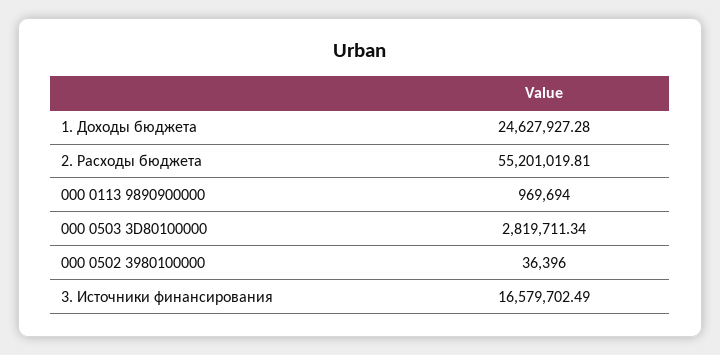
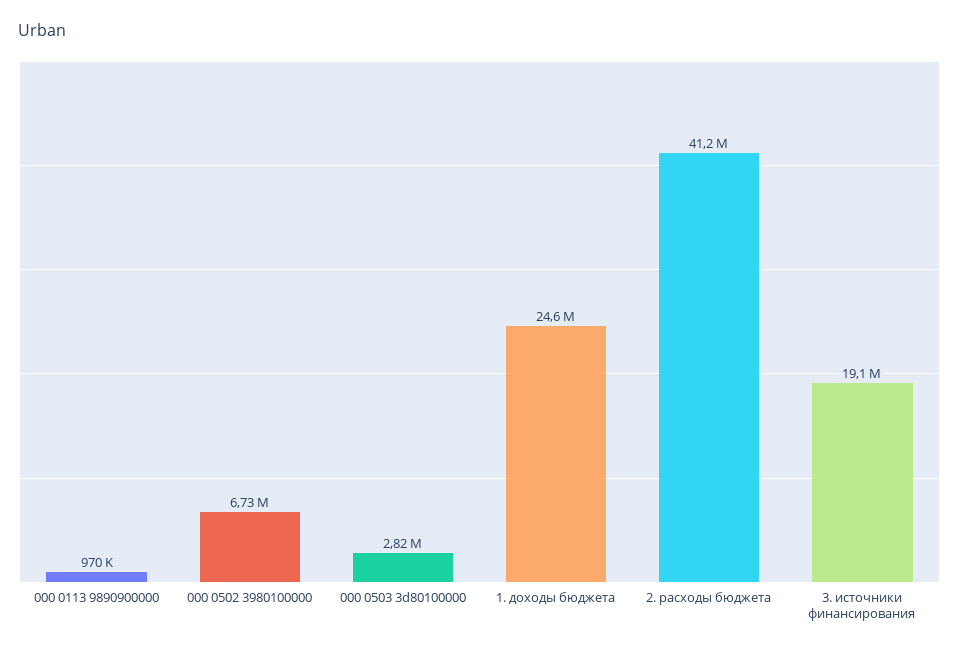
2. Расходы бюджета: 55201019.81 -> 41200000
000 0502 3980100000: 36396 -> 6730000
3. Источники финансирования: 16579702.49 -> 19100000

